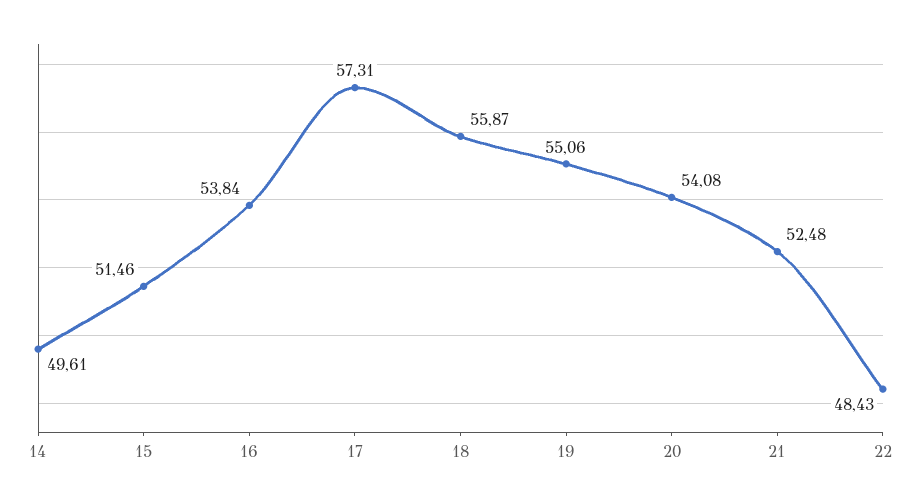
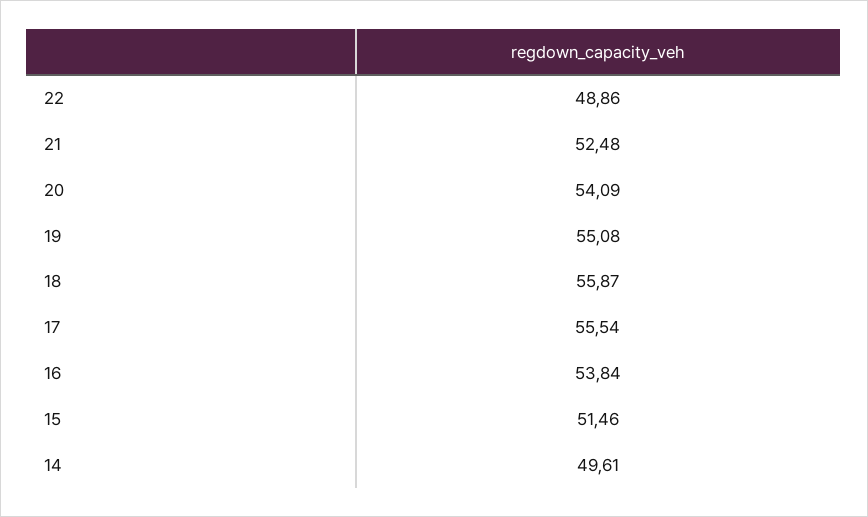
17: 57.31 -> 55.54
19: 55.06 -> 55.08
20: 54.08 -> 54.09
22: 48.43 -> 48.86

